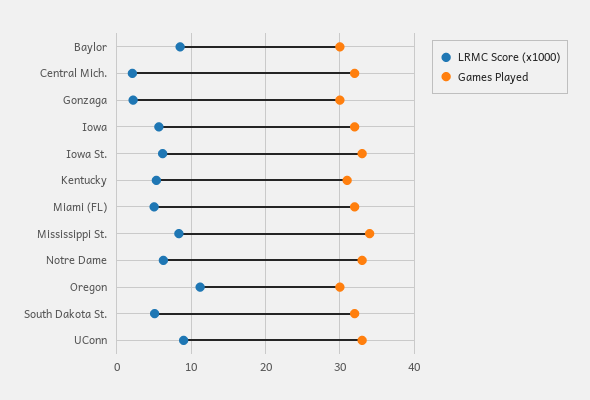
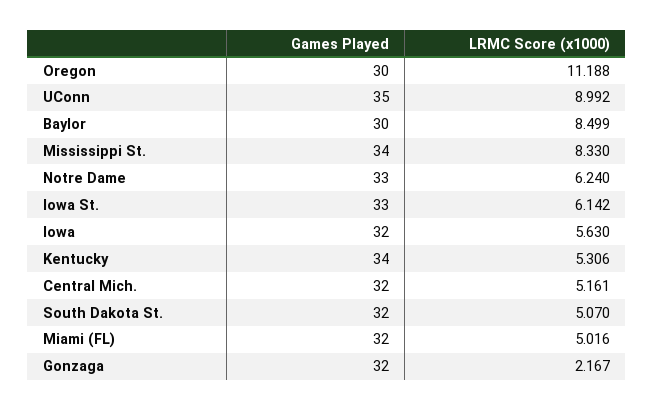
LRMC Score (x1000), Central Mich.: 2 -> 5.161
Games Played, Gonzaga: 30 -> 32
Games Played, Kentucky: 31 -> 34
Games Played, UConn: 33 -> 35

